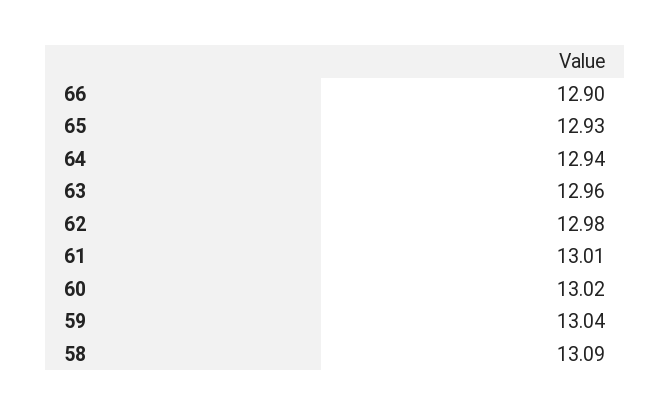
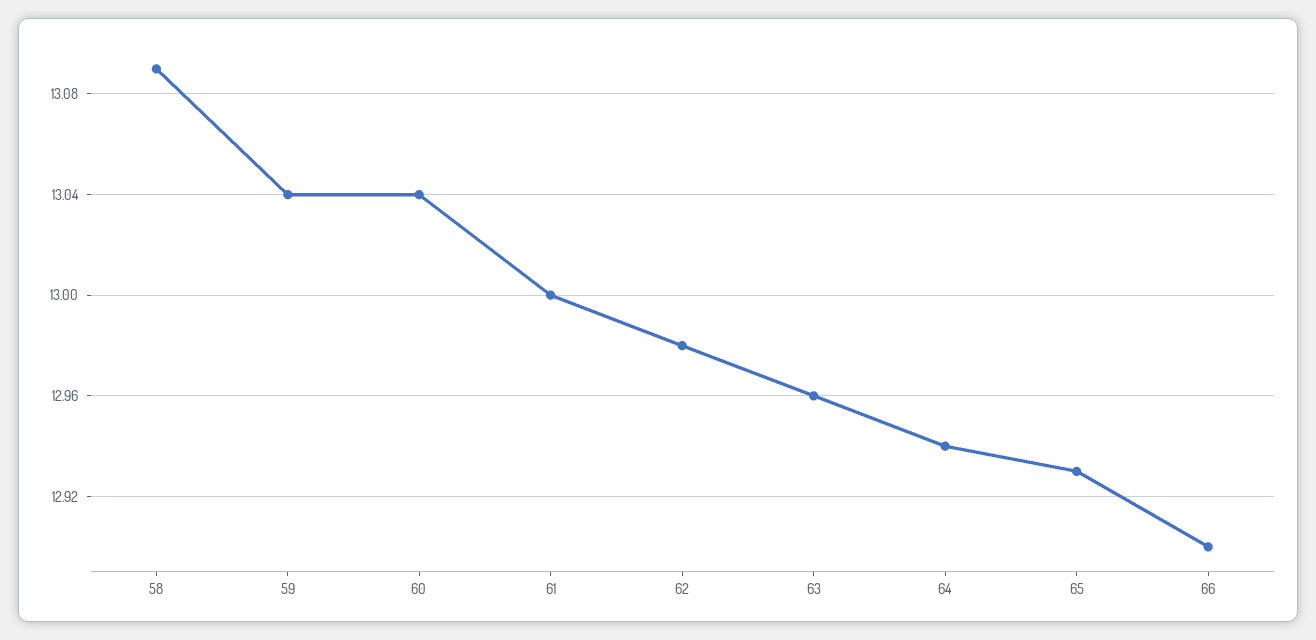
61: 13.01 -> 13
60: 13.02 -> 13.04

